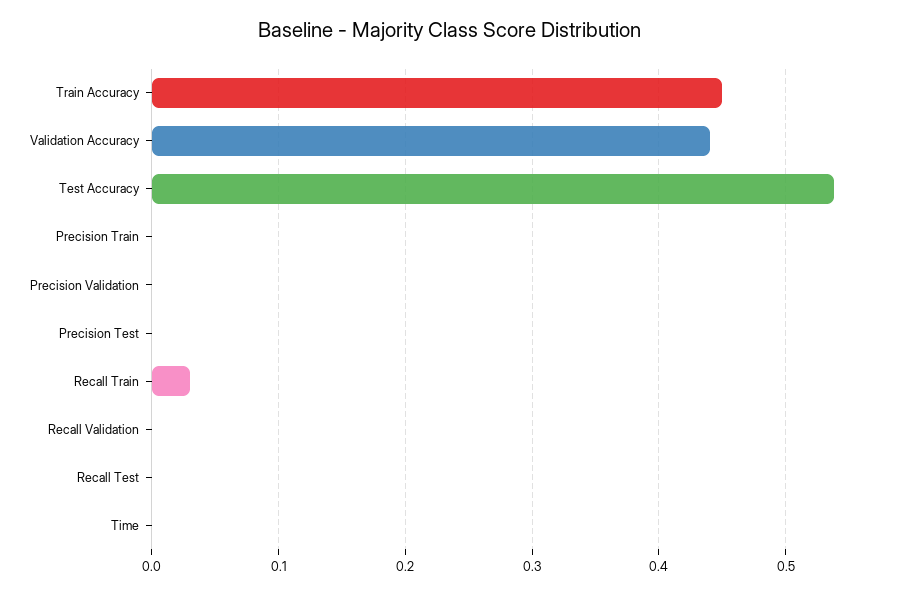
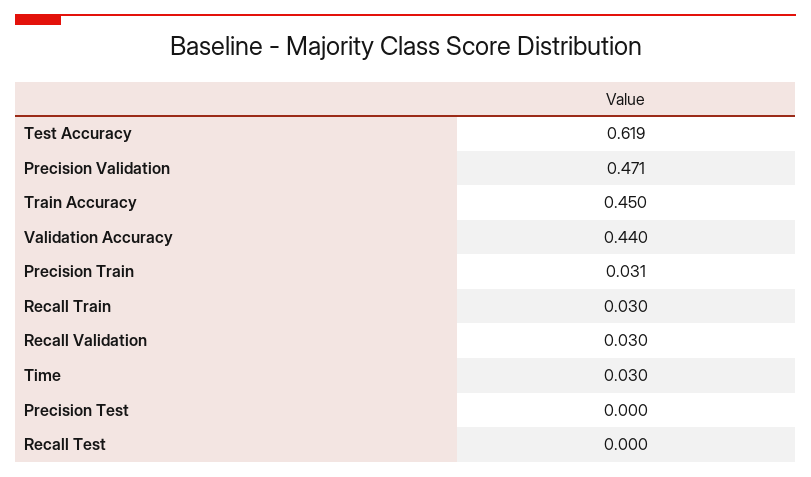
Test Accuracy: 0.54 -> 0.619
Precision Train: 0 -> 0.031
Precision Validation: 0 -> 0.471
Recall Validation: 0 -> 0.03
Time: 0 -> 0.03

